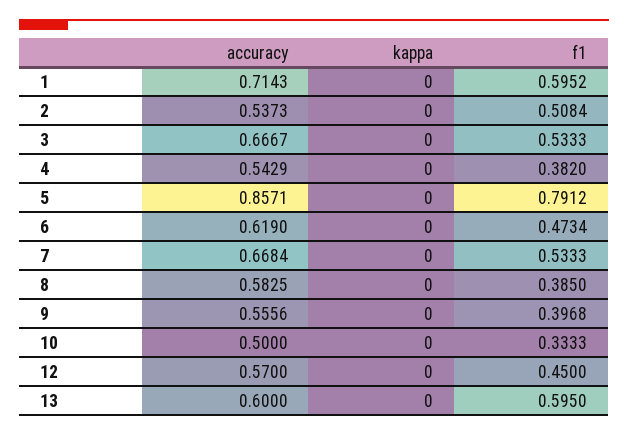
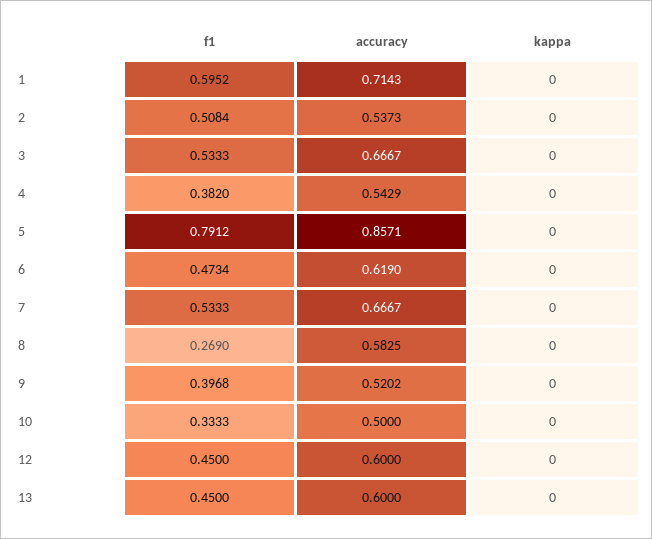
accuracy, 7: 0.6684 -> 0.6667
f1, 8: 0.385 -> 0.269
accuracy, 9: 0.5556 -> 0.5202
accuracy, 12: 0.57 -> 0.6
f1, 13: 0.595 -> 0.45

